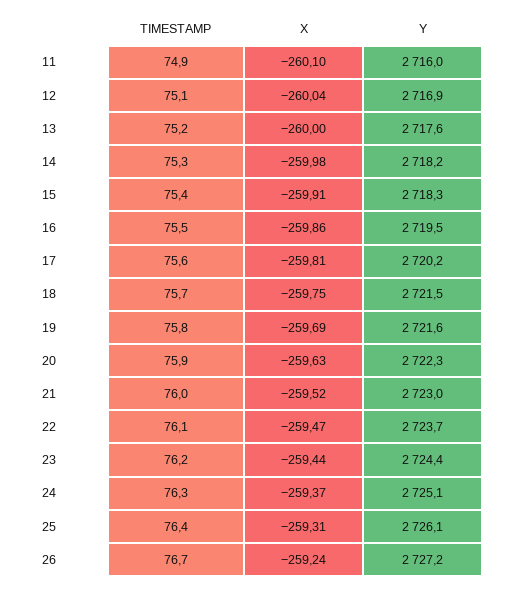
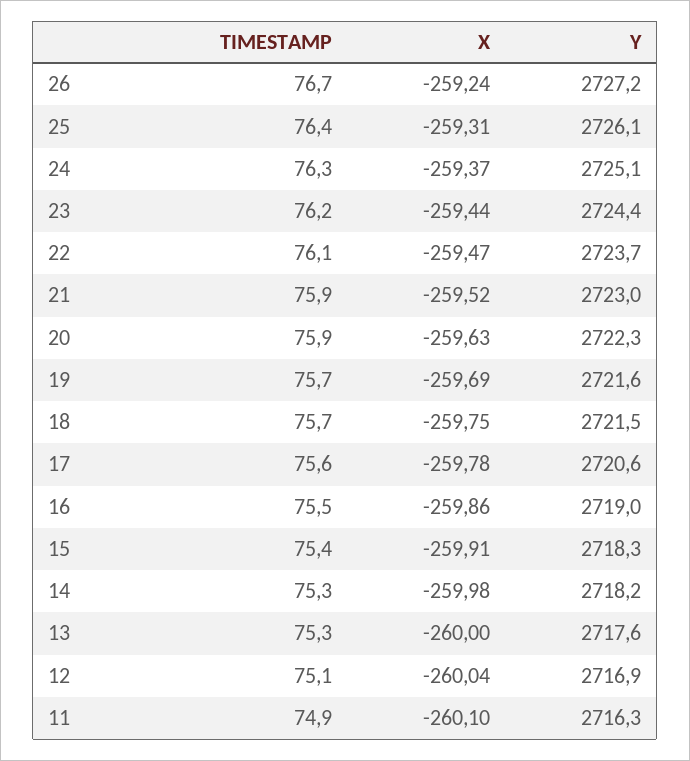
Y, 11: 2716 -> 2716.3
TIMESTAMP, 13: 75.2 -> 75.3
Y, 16: 2719.5 -> 2719
X, 17: -259.81 -> -259.78
Y, 17: 2720.2 -> 2720.6
TIMESTAMP, 19: 75.8 -> 75.7
TIMESTAMP, 21: 76 -> 75.9

